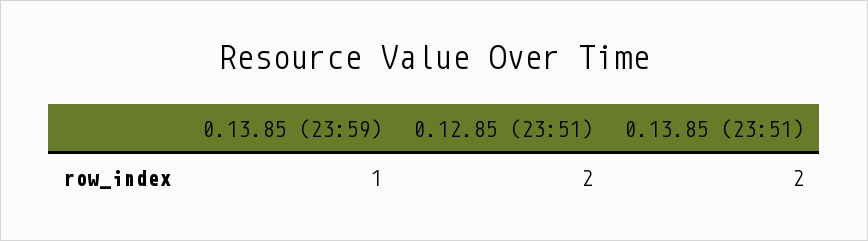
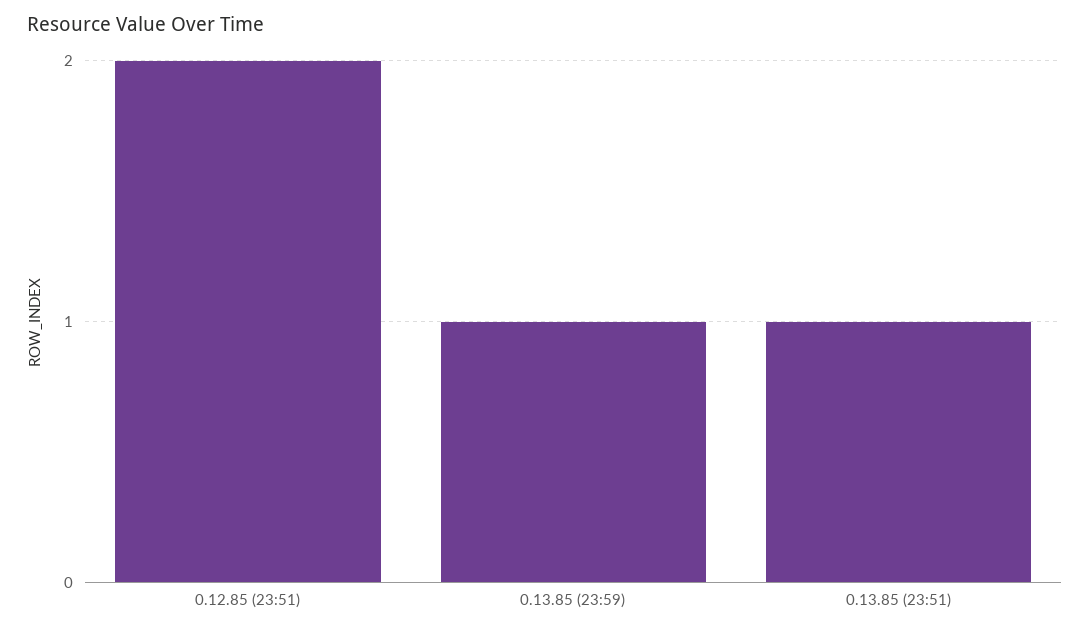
0.13.85 (23:51): 2 -> 1

